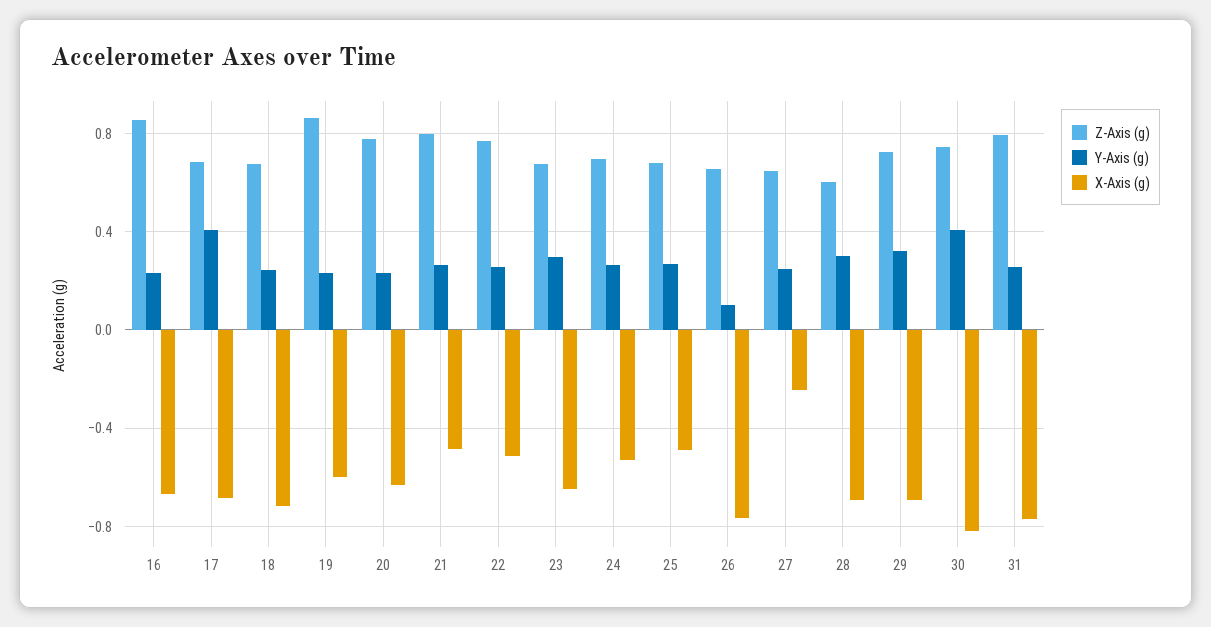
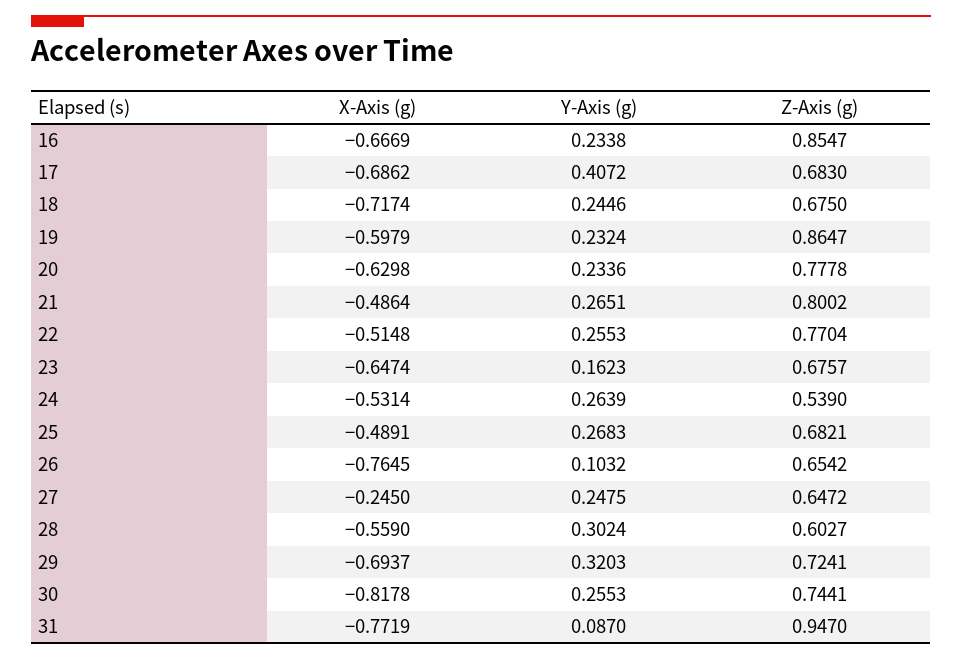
Y-Axis (g), 23: 0.3 -> 0.1623
Z-Axis (g), 24: 0.7 -> 0.539
X-Axis (g), 28: -0.7 -> -0.559
Y-Axis (g), 30: 0.4 -> 0.2553
Z-Axis (g), 31: 0.8 -> 0.947
Y-Axis (g), 31: 0.25 -> 0.087

